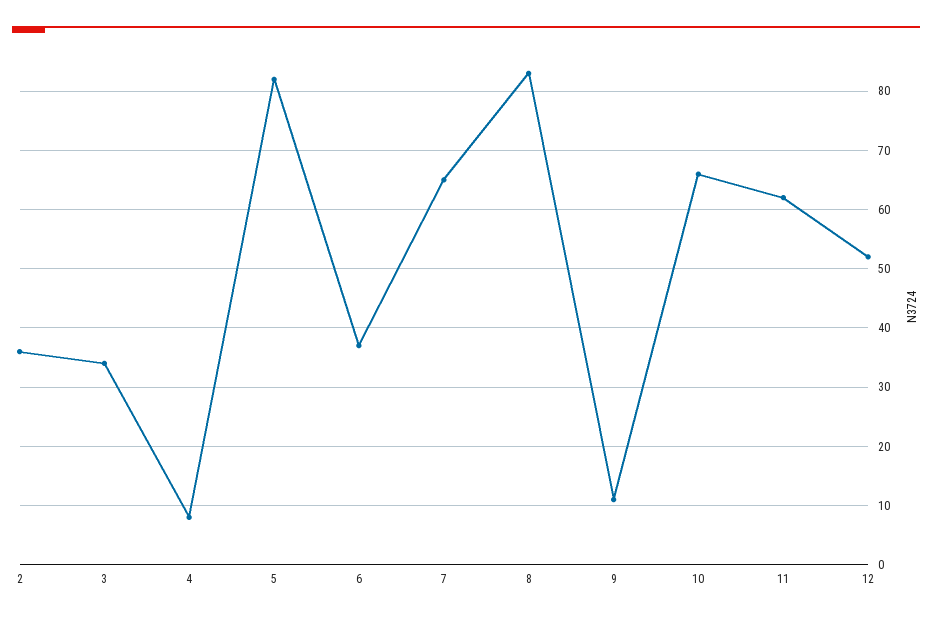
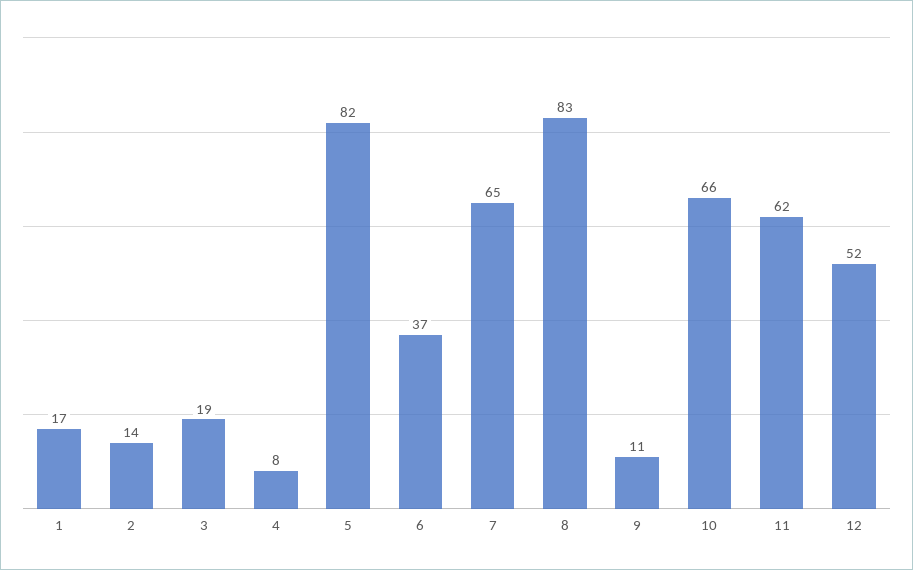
2: 35 -> 14
3: 35 -> 19
1: none -> 17

